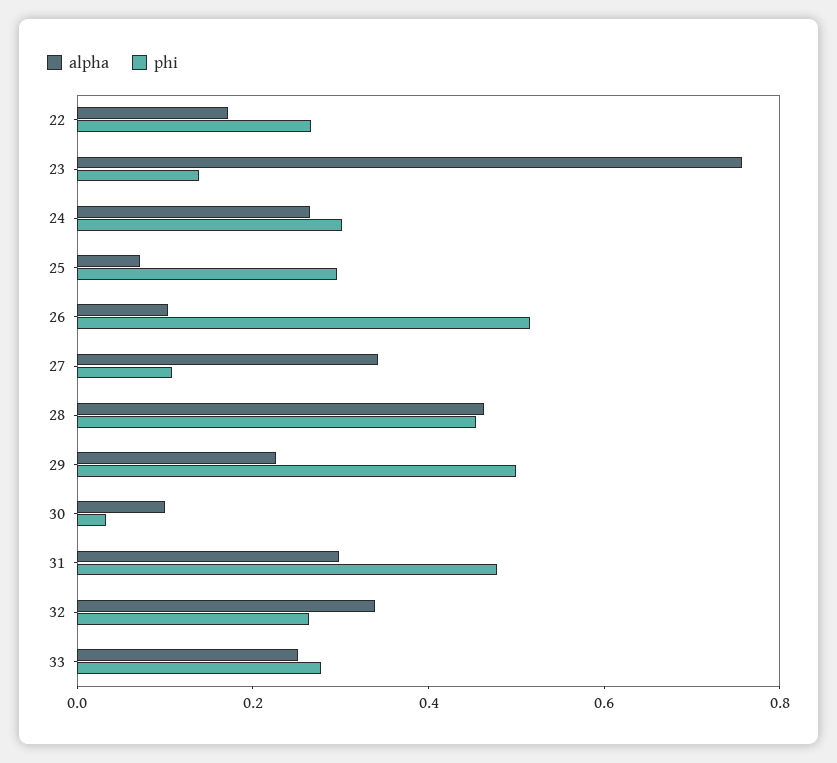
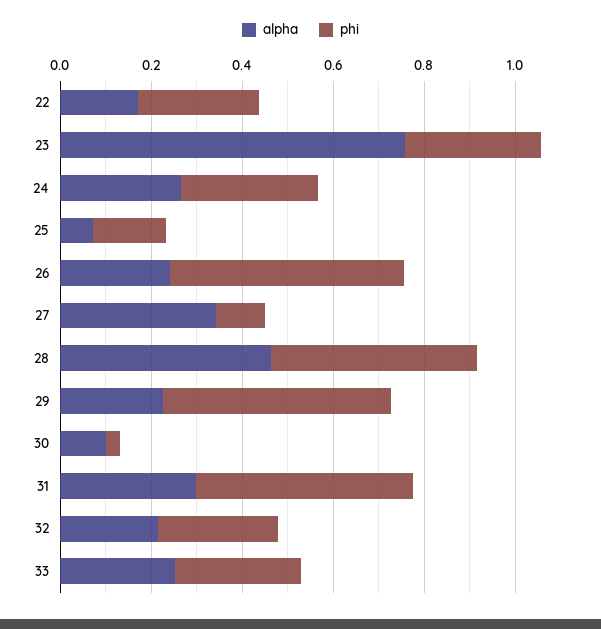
phi, 23: 0.15 -> 0.3
phi, 25: 0.3 -> 0.15
alpha, 26: 0.1 -> 0.25
alpha, 32: 0.35 -> 0.2

